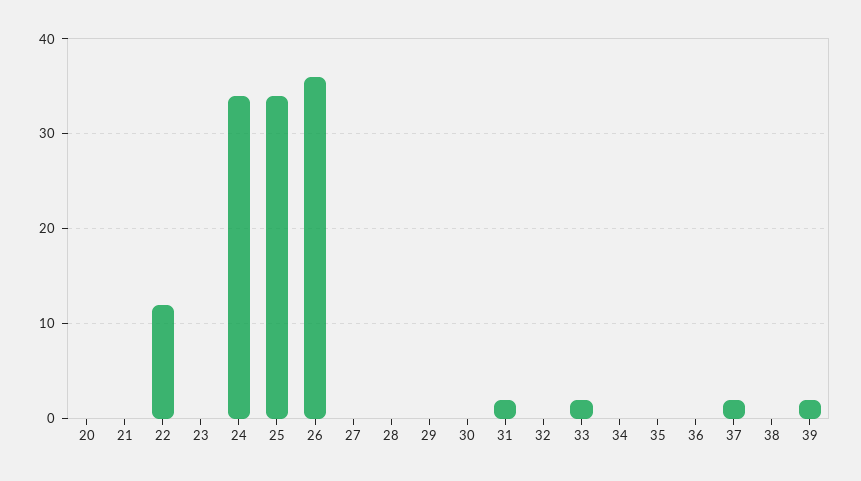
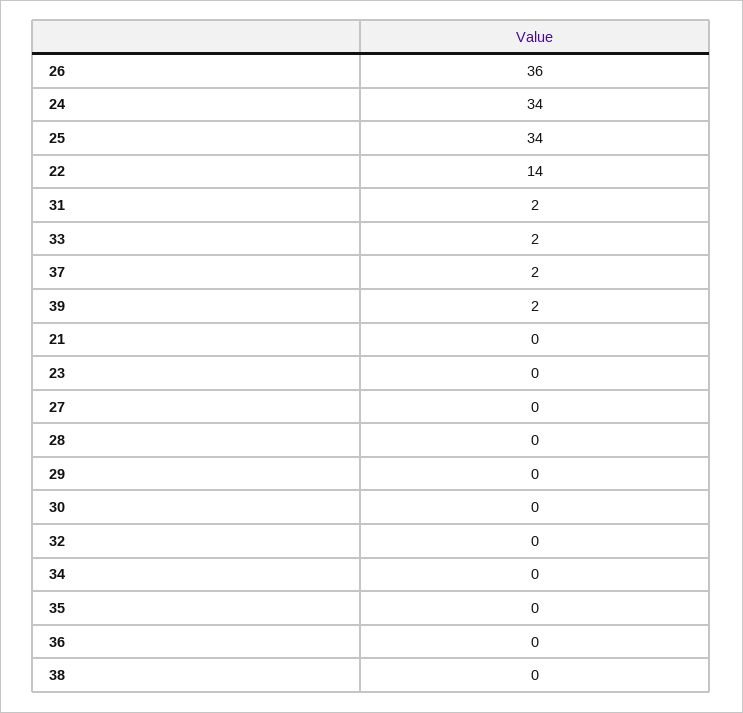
20: 0 -> none
22: 12 -> 14

